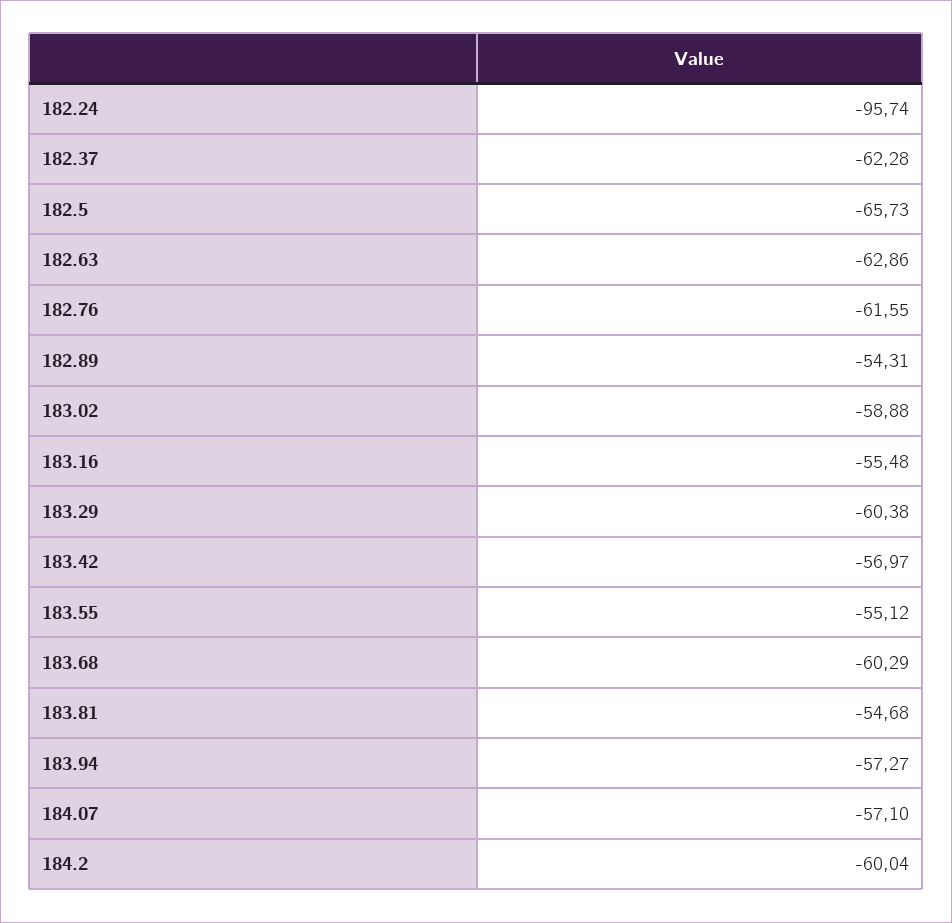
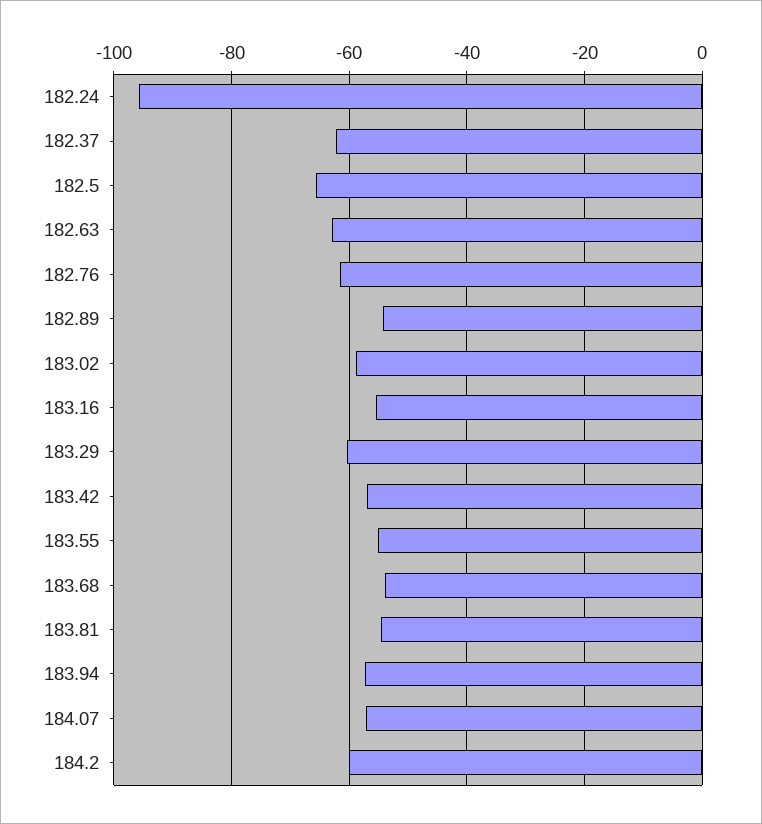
183.68: -60.29 -> -54

